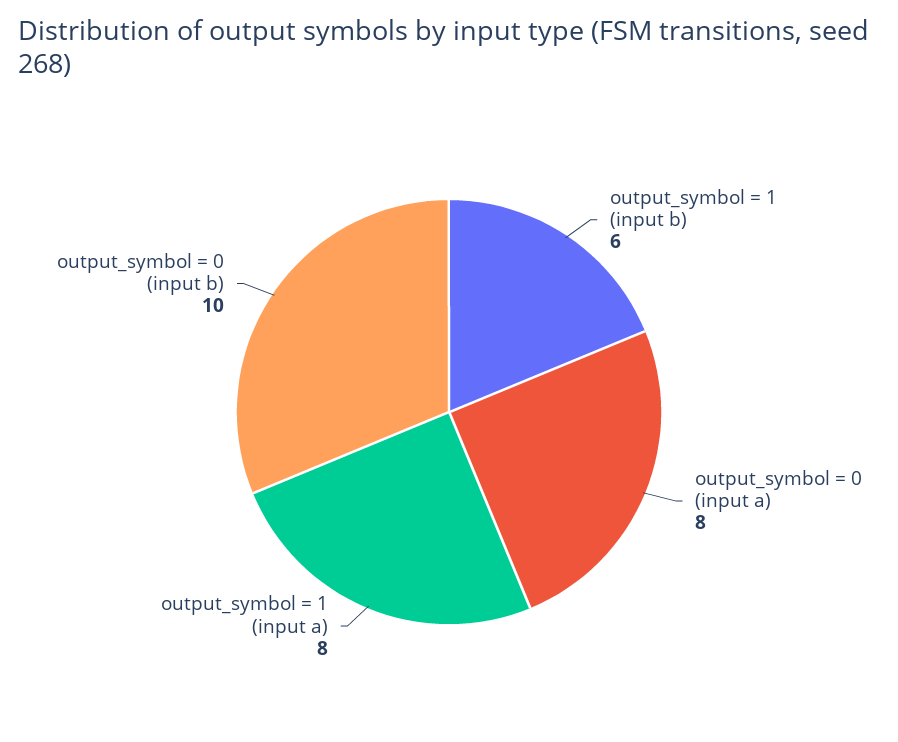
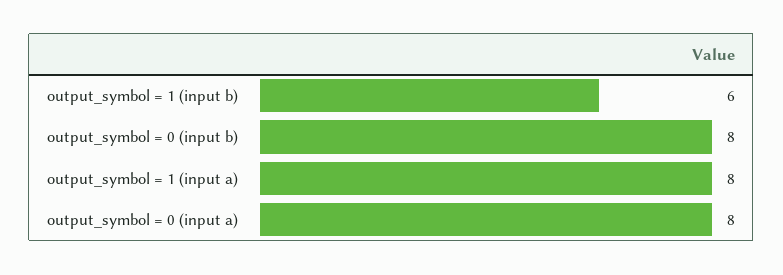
output_symbol = 0 (input b): 10 -> 8

